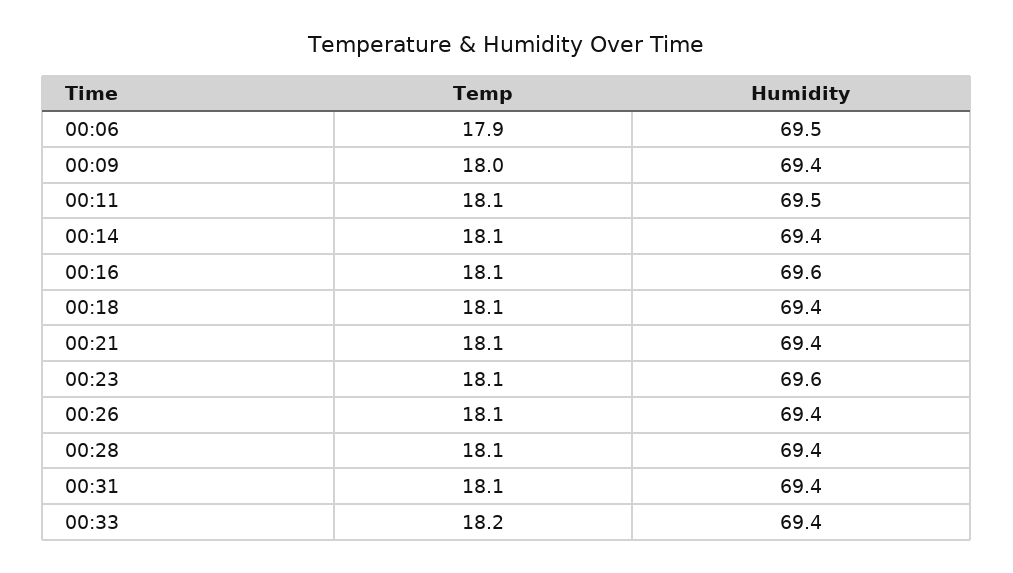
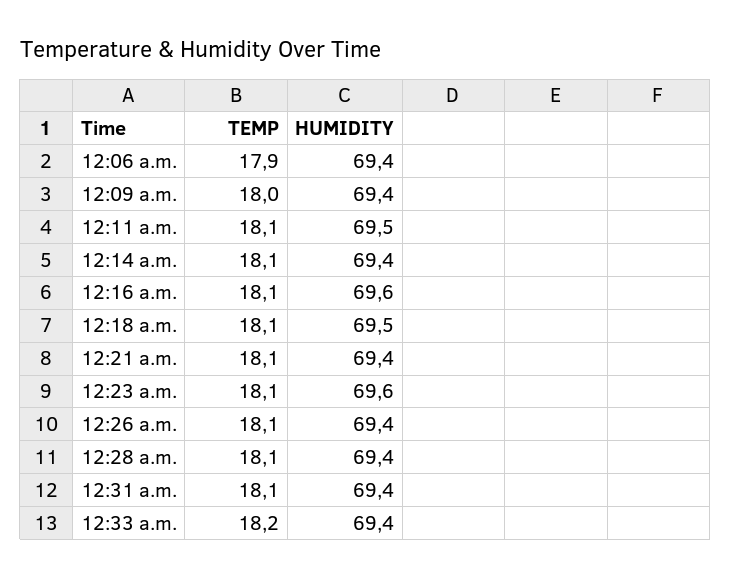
Humidity, 00:06: 69.5 -> 69.4
Humidity, 00:18: 69.4 -> 69.5

